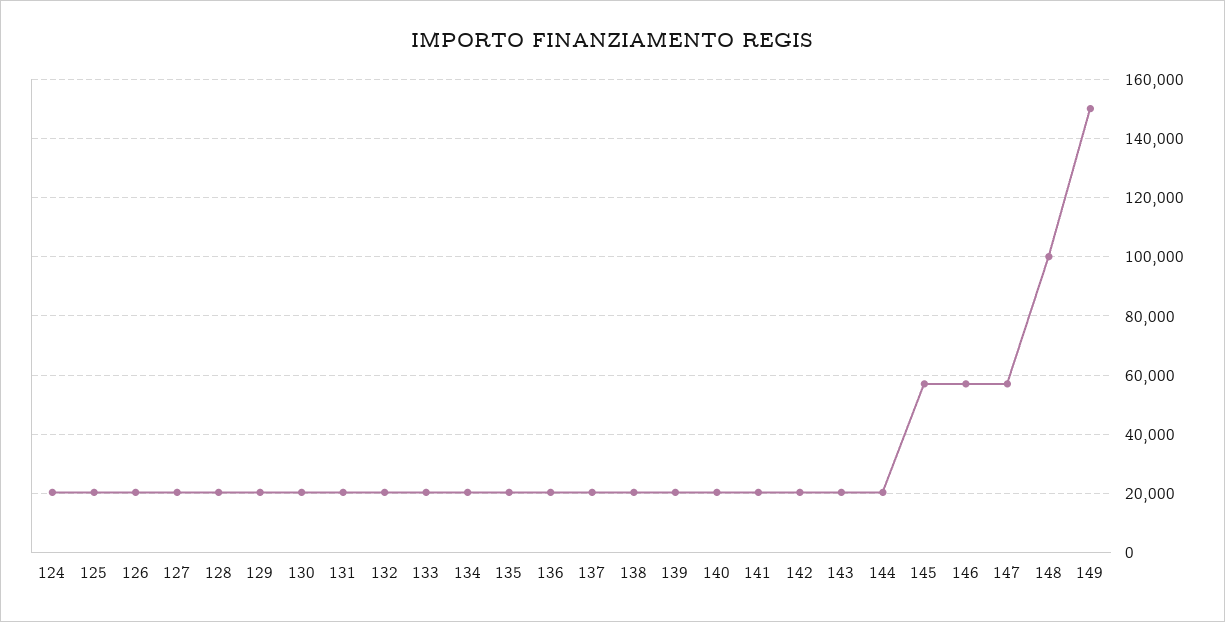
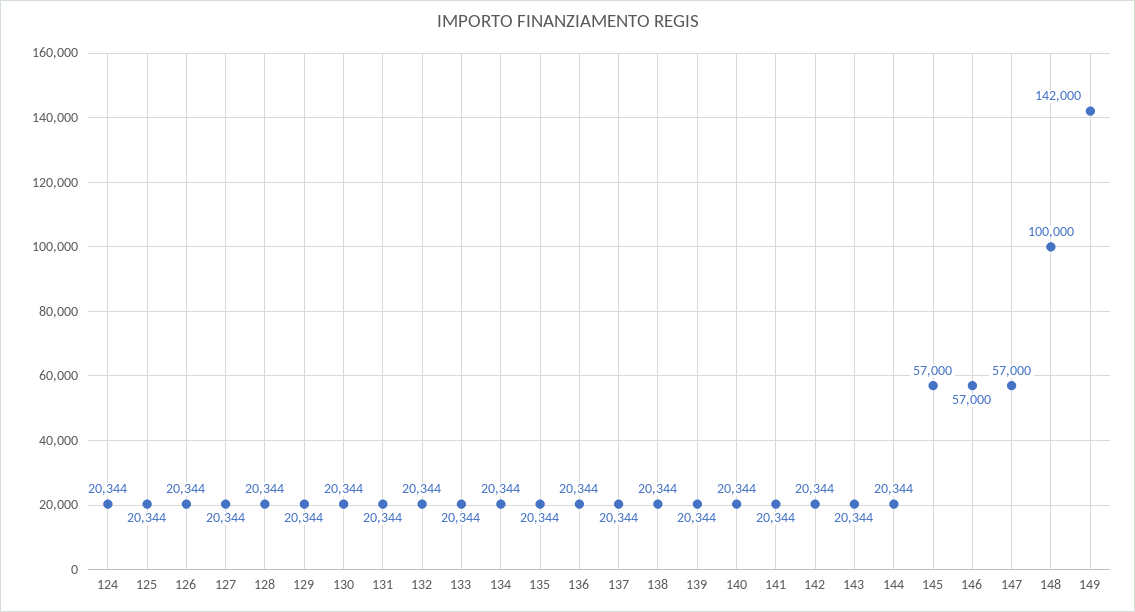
149: 150000 -> 142000

